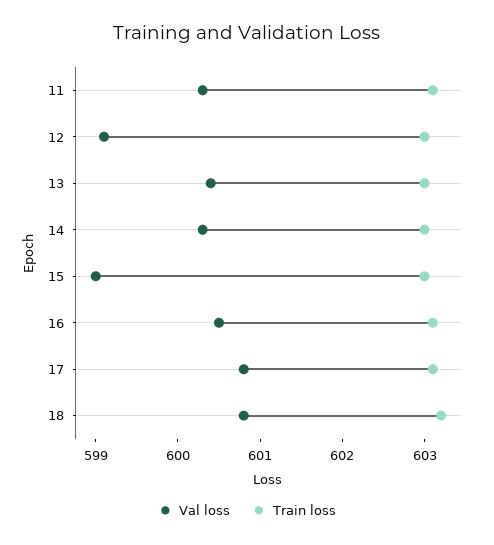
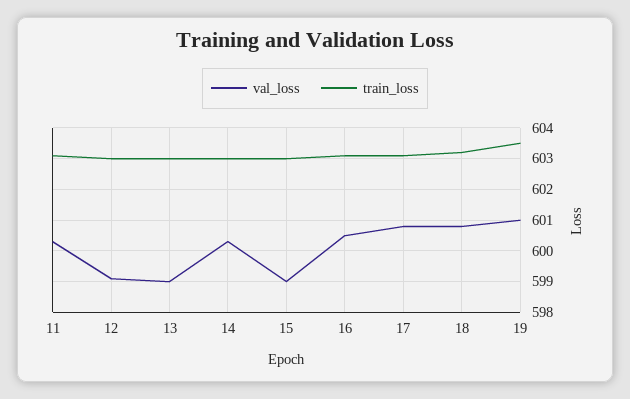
Val loss, 13: 600.4 -> 599
Val loss, 19: none -> 601
Train loss, 19: none -> 603.5

